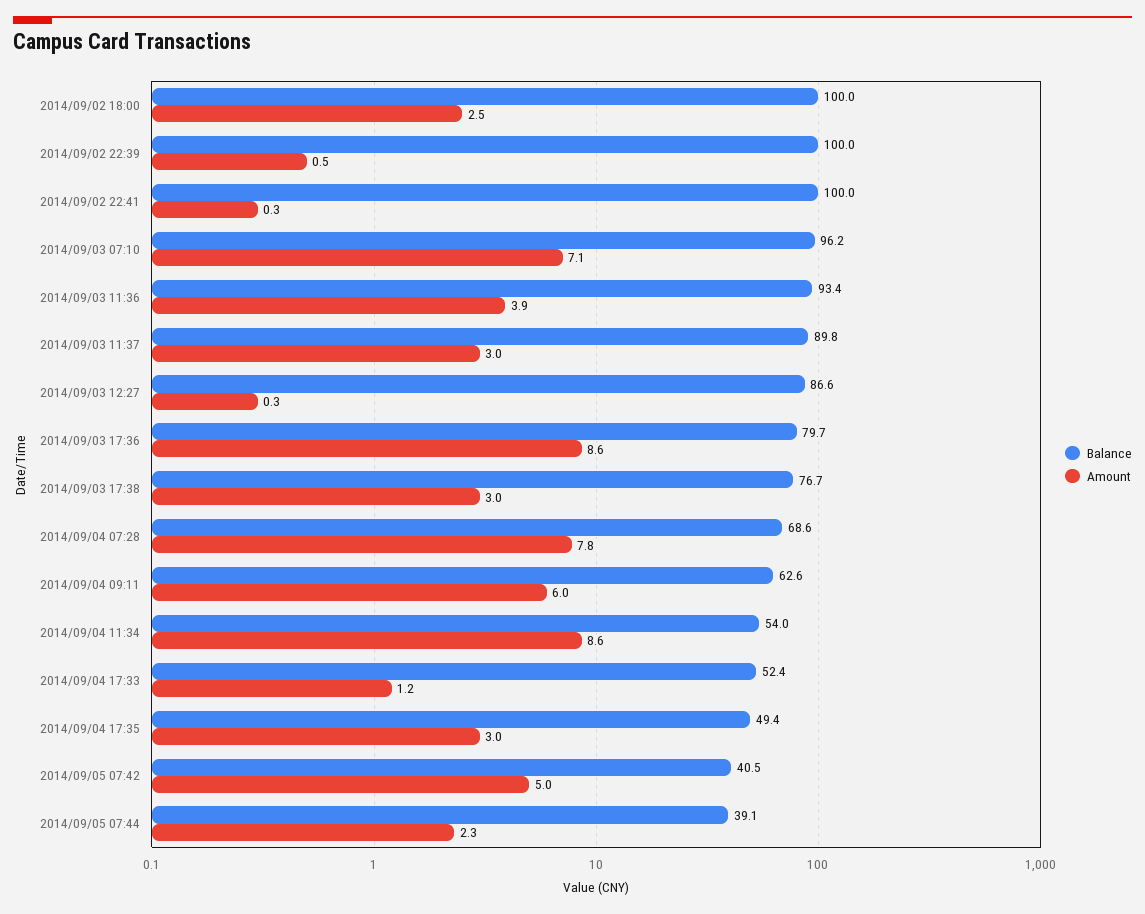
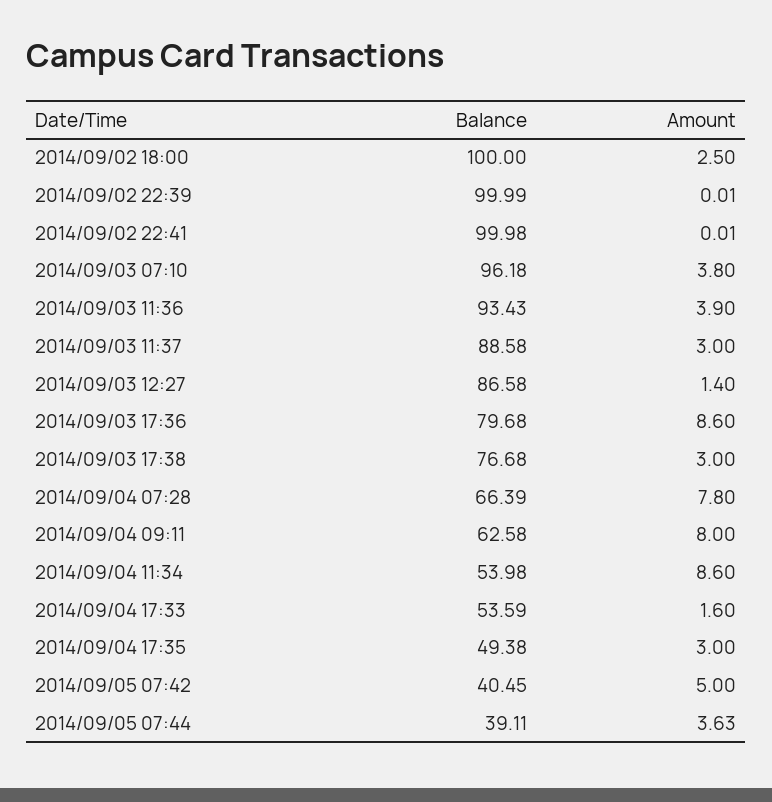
Amount, 2014/09/02 22:39: 0.5 -> 0.01
Amount, 2014/09/02 22:41: 0.3 -> 0.01
Amount, 2014/09/03 07:10: 7.1 -> 3.8
Balance, 2014/09/03 11:37: 89.8 -> 88.58
Amount, 2014/09/03 12:27: 0.3 -> 1.4
Balance, 2014/09/04 07:28: 68.6 -> 66.39
Amount, 2014/09/04 09:11: 6 -> 8
Balance, 2014/09/04 17:33: 52.4 -> 53.59
Amount, 2014/09/04 17:33: 1.2 -> 1.6
Amount, 2014/09/05 07:44: 2.3 -> 3.63

